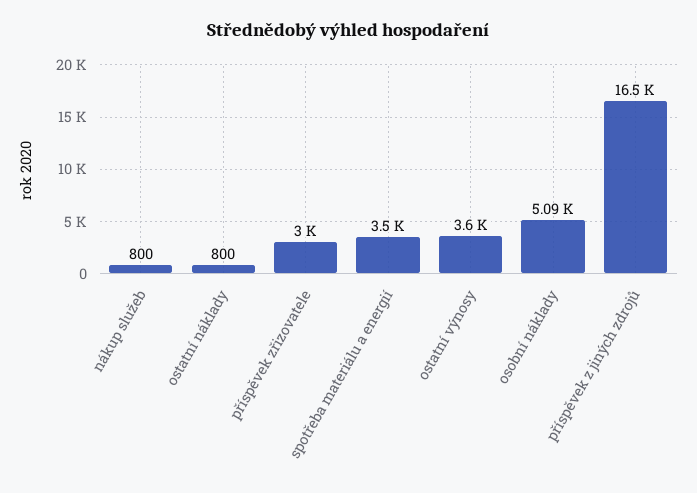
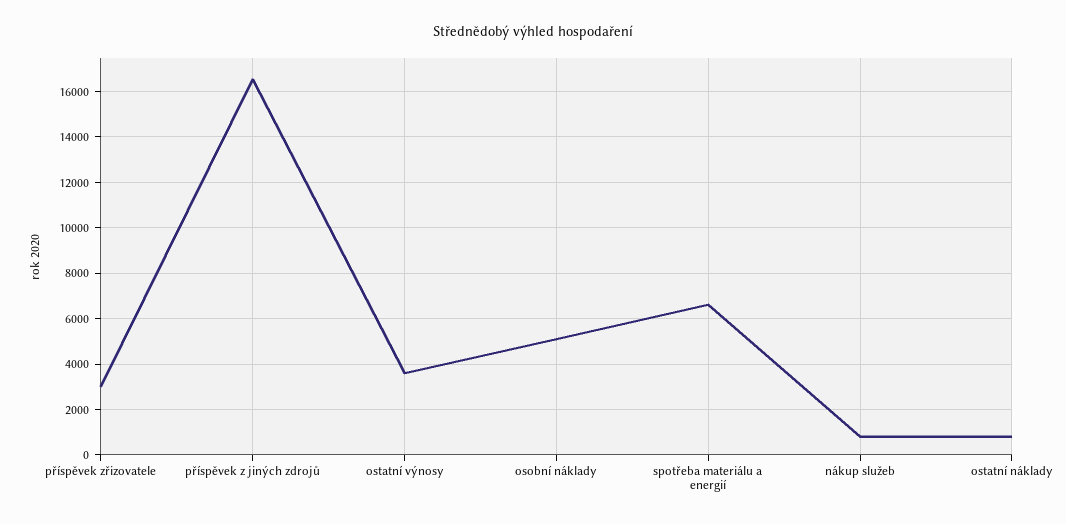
spotřeba materiálu a energií: 3500 -> 6500

